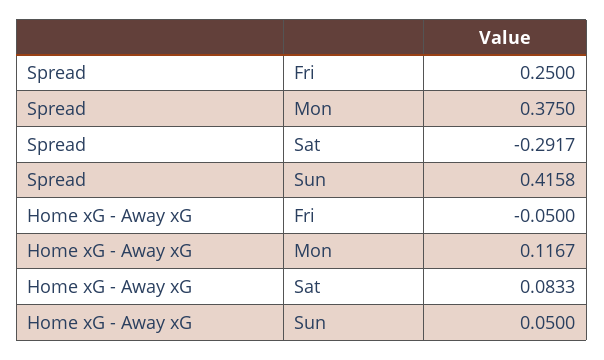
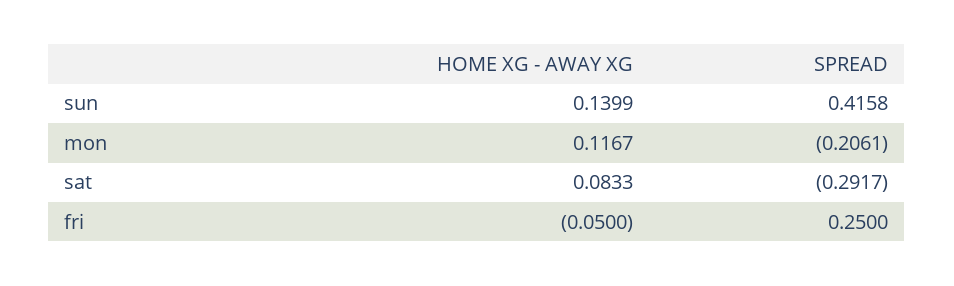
Spread, Mon: 0.375 -> -0.2061
Home xG - Away xG, Sun: 0.05 -> 0.1399

